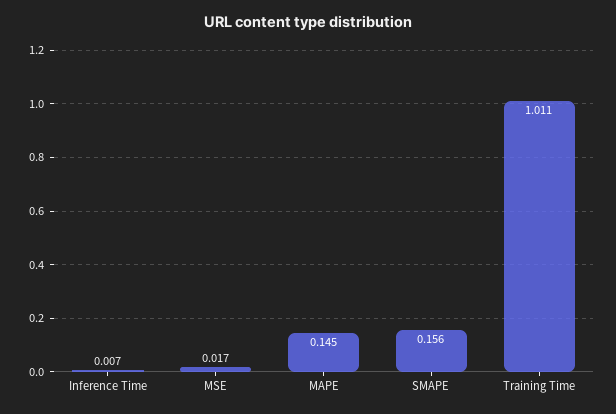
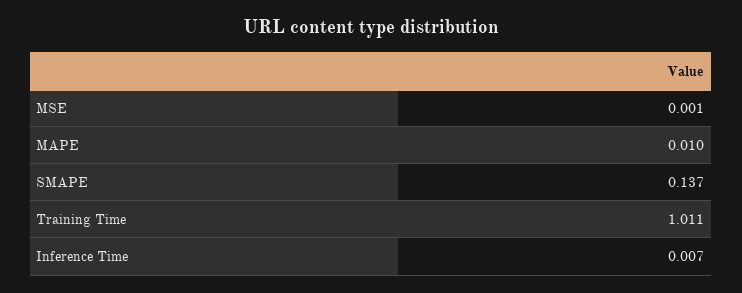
MSE: 0.017 -> 0.001
MAPE: 0.145 -> 0.01
SMAPE: 0.156 -> 0.137

